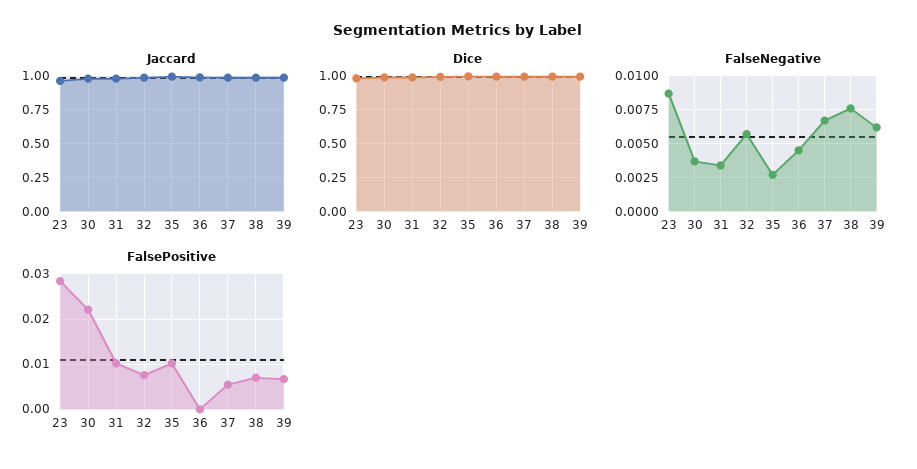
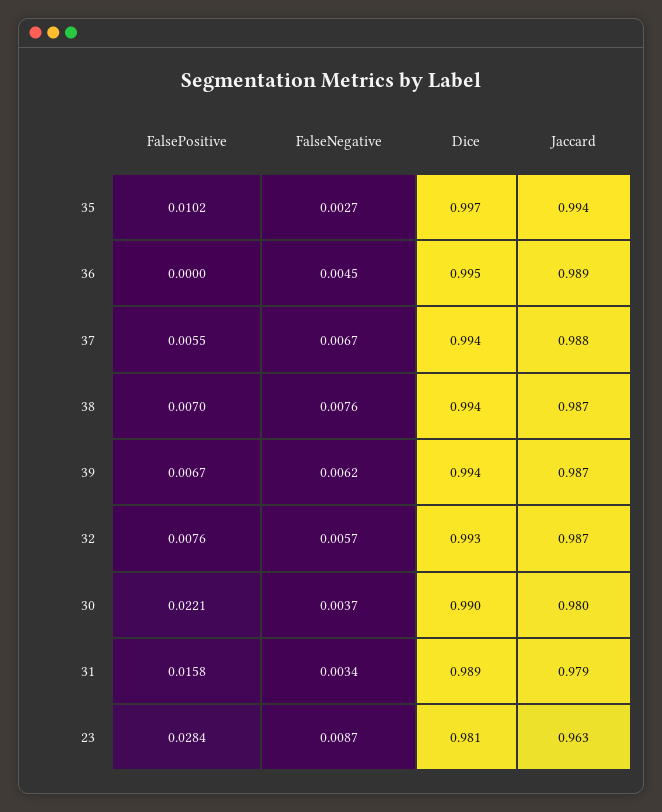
FalsePositive, 31: 0.01 -> 0.0158

